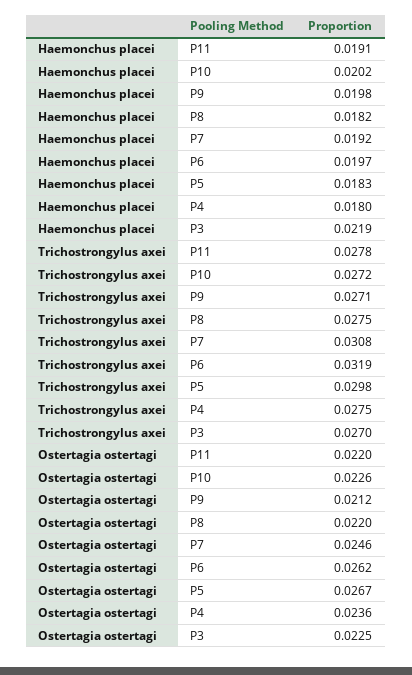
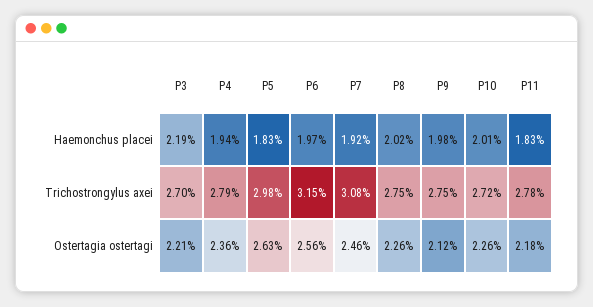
Haemonchus placei, P11: 0.0191 -> 0.0183
Haemonchus placei, P10: 0.0202 -> 0.0201
Haemonchus placei, P8: 0.0182 -> 0.0202
Haemonchus placei, P4: 0.018 -> 0.0194
Trichostrongylus axei, P9: 0.0271 -> 0.0275
Trichostrongylus axei, P6: 0.0319 -> 0.0315
Trichostrongylus axei, P4: 0.0275 -> 0.0279
Ostertagia ostertagi, P11: 0.022 -> 0.0218
Ostertagia ostertagi, P8: 0.022 -> 0.0226
Ostertagia ostertagi, P6: 0.0262 -> 0.0256
Ostertagia ostertagi, P5: 0.0267 -> 0.0263
Ostertagia ostertagi, P3: 0.0225 -> 0.0221

